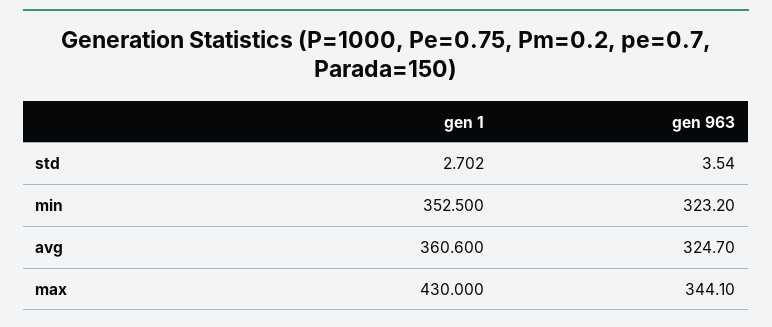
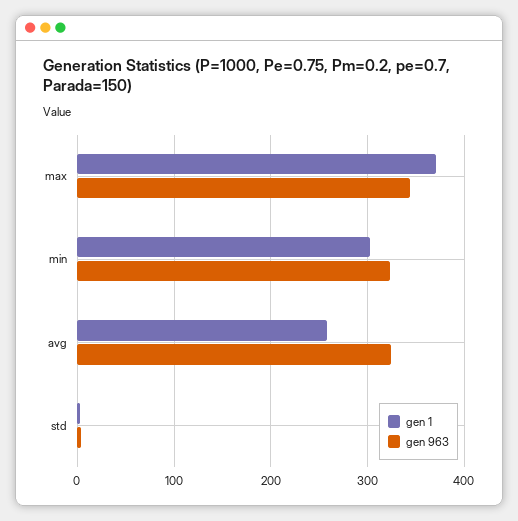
gen 1, min: 352.5 -> 300
gen 1, avg: 360.6 -> 260
gen 1, max: 430 -> 370

